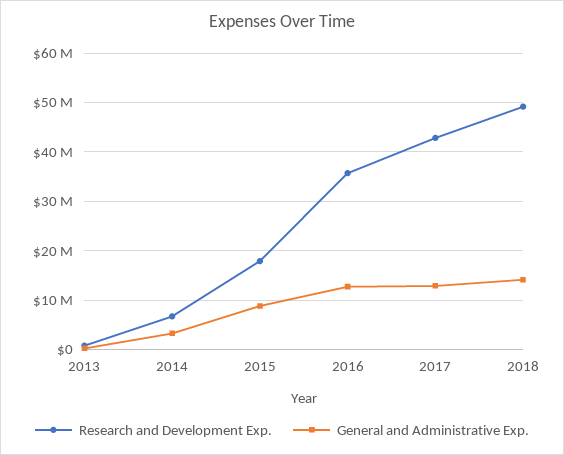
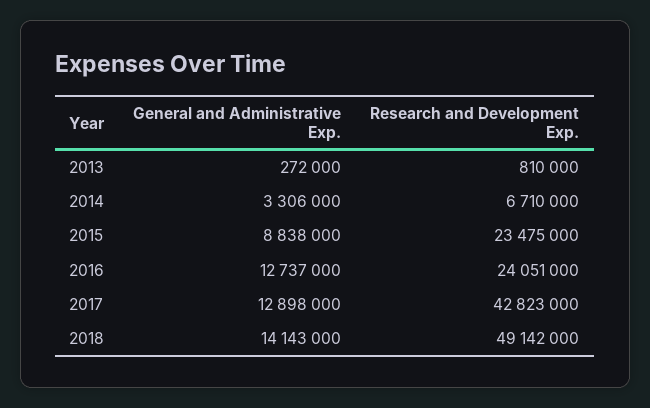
Research and Development Exp., 2015: 18000000 -> 23475000
Research and Development Exp., 2016: 36000000 -> 24051000

